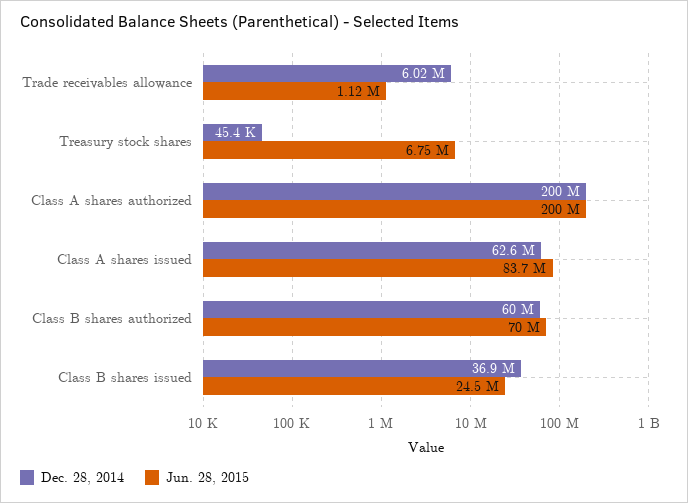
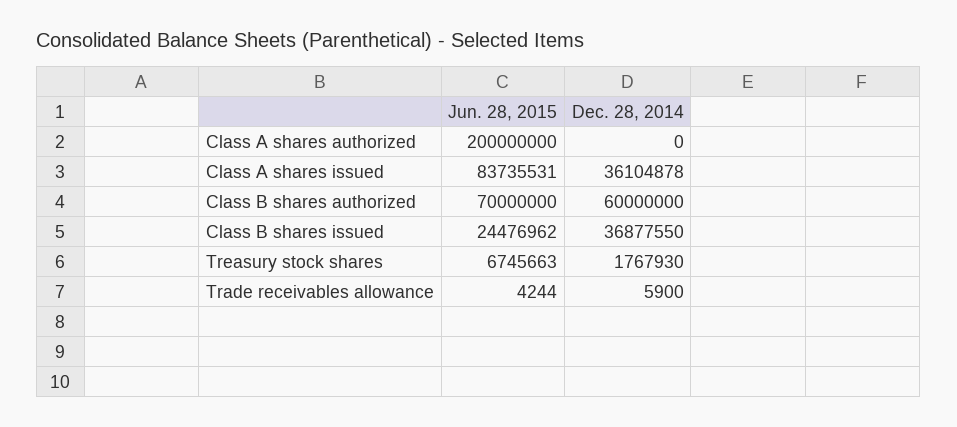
Dec. 28, 2014, Trade receivables allowance: 6020000 -> 5900
Jun. 28, 2015, Trade receivables allowance: 1120000 -> 4244
Dec. 28, 2014, Treasury stock shares: 45400 -> 1767930
Dec. 28, 2014, Class A shares authorized: 200000000 -> 0
Dec. 28, 2014, Class A shares issued: 62600000 -> 36104878

